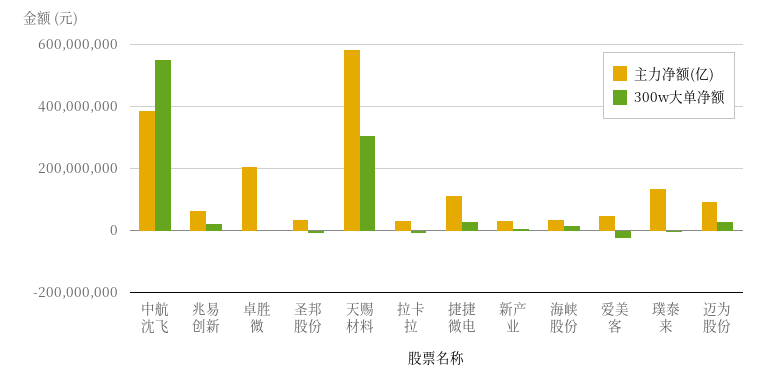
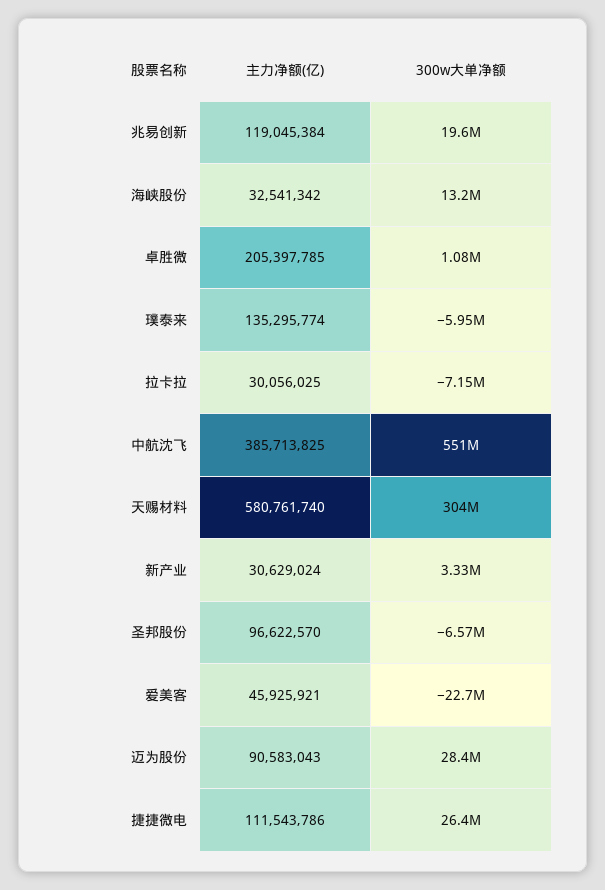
主力净额(亿), 兆易创新: 60000000 -> 119045384
主力净额(亿), 圣邦股份: 40000000 -> 96622570

